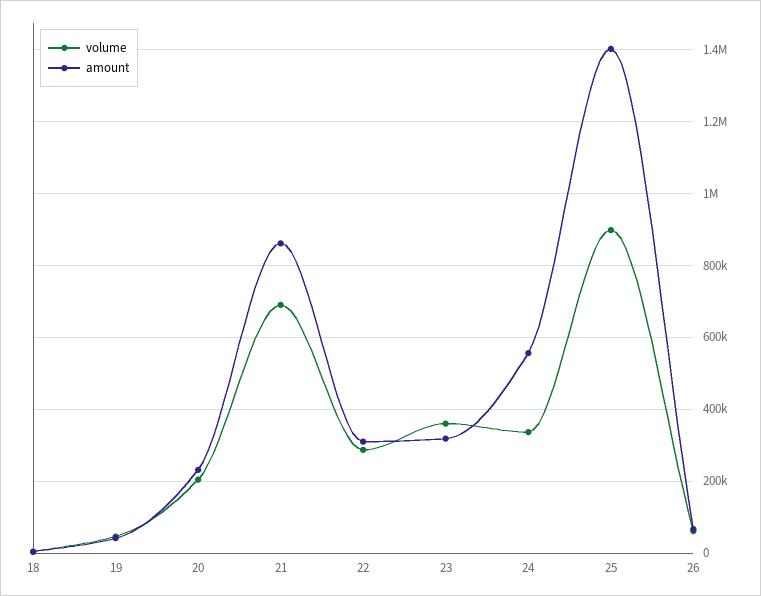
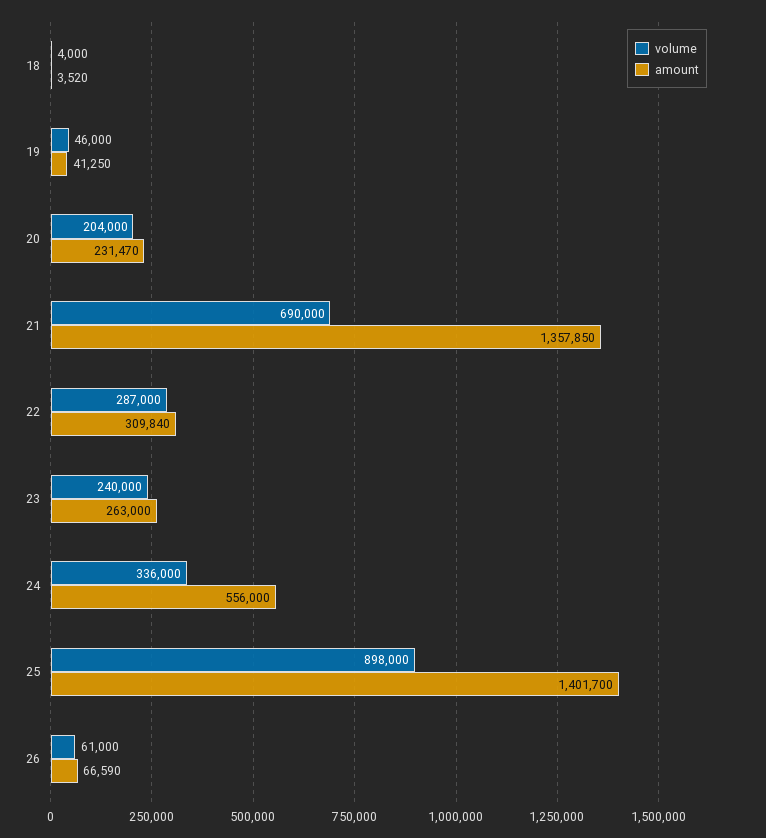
amount, 21: 860000 -> 1357850
volume, 23: 360000 -> 240000
amount, 23: 320000 -> 263000

